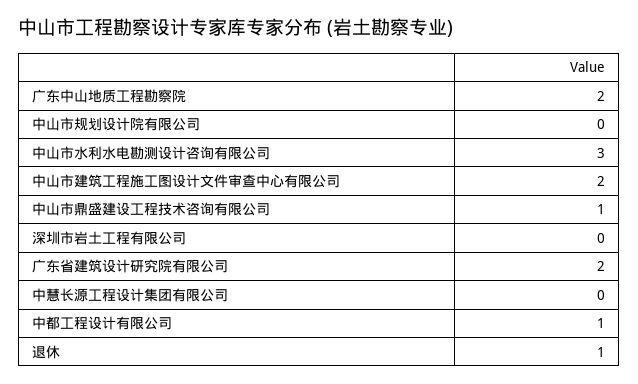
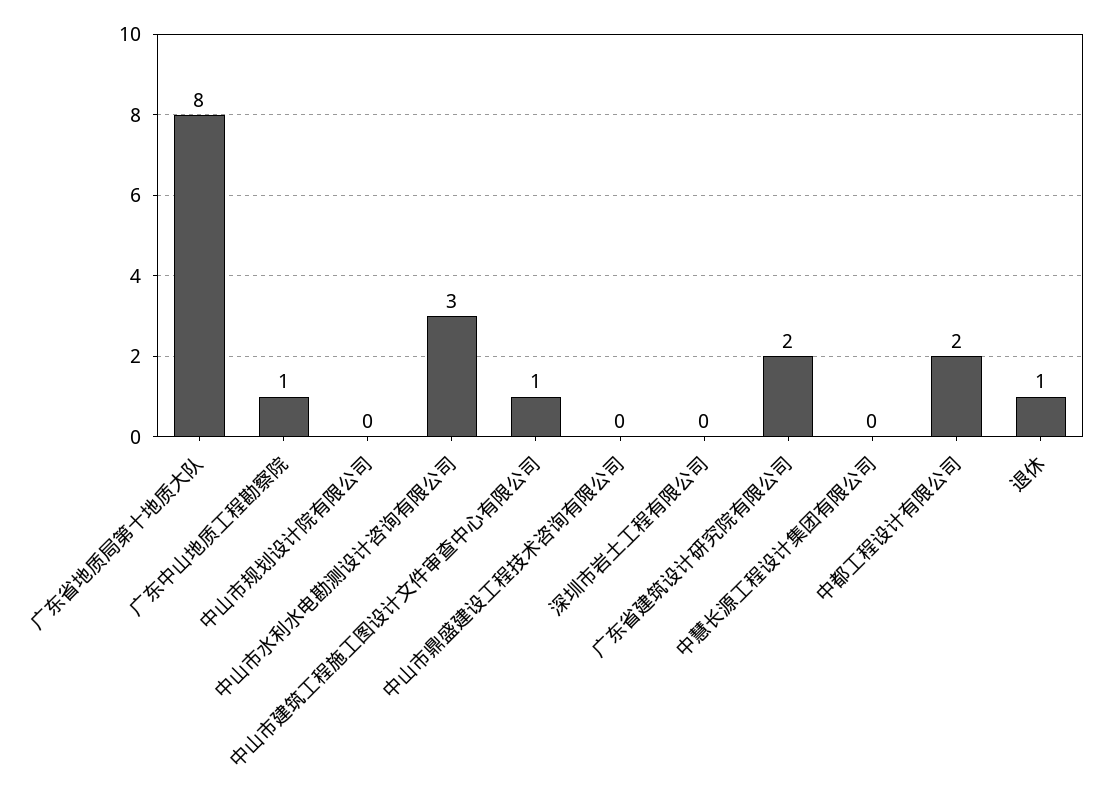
广东中山地质工程勘察院: 2 -> 1
中山市建筑工程施工图设计文件审查中心有限公司: 2 -> 1
中山市鼎盛建设工程技术咨询有限公司: 1 -> 0
中都工程设计有限公司: 1 -> 2
广东省地质局第十地质大队: none -> 8

